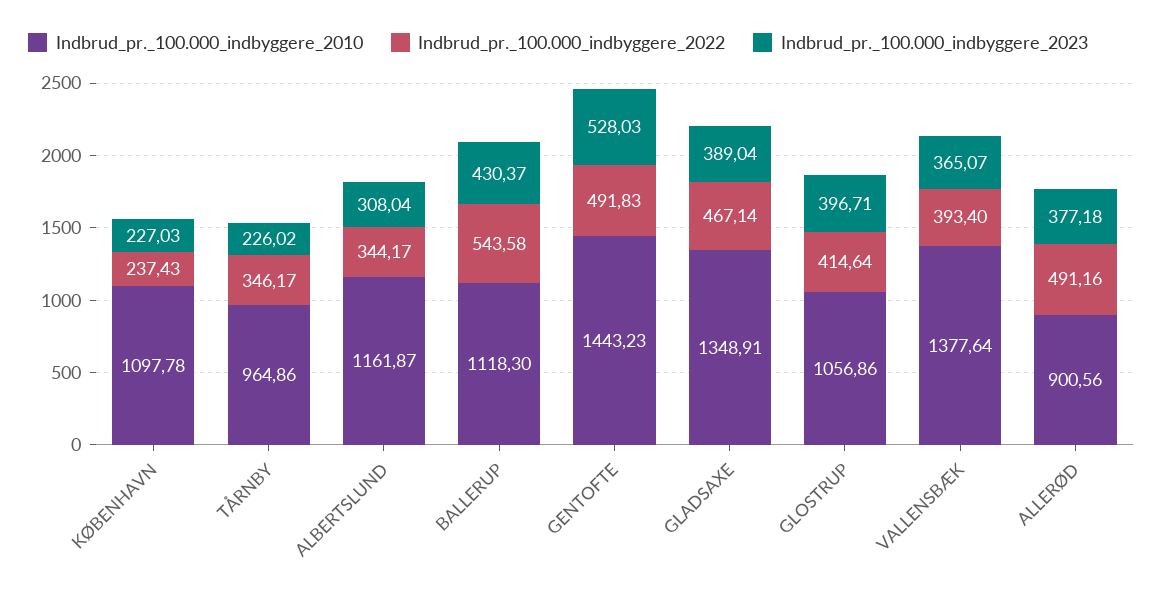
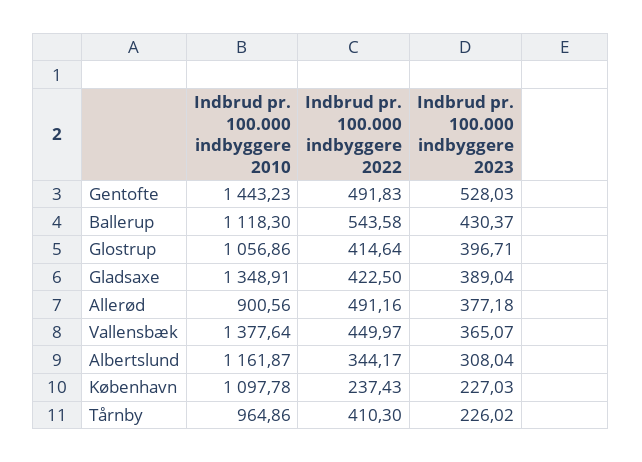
Indbrud_pr._100.000_indbyggere_2022, TÅRNBY: 346.17 -> 410.3
Indbrud_pr._100.000_indbyggere_2022, GLADSAXE: 467.14 -> 422.5
Indbrud_pr._100.000_indbyggere_2022, VALLENSBÆK: 393.4 -> 449.97

